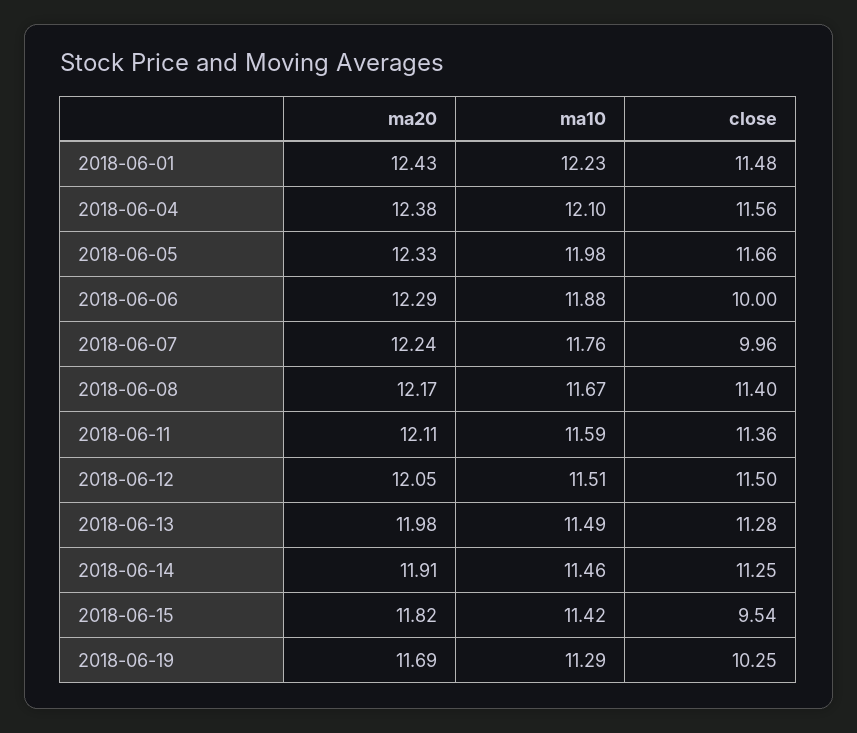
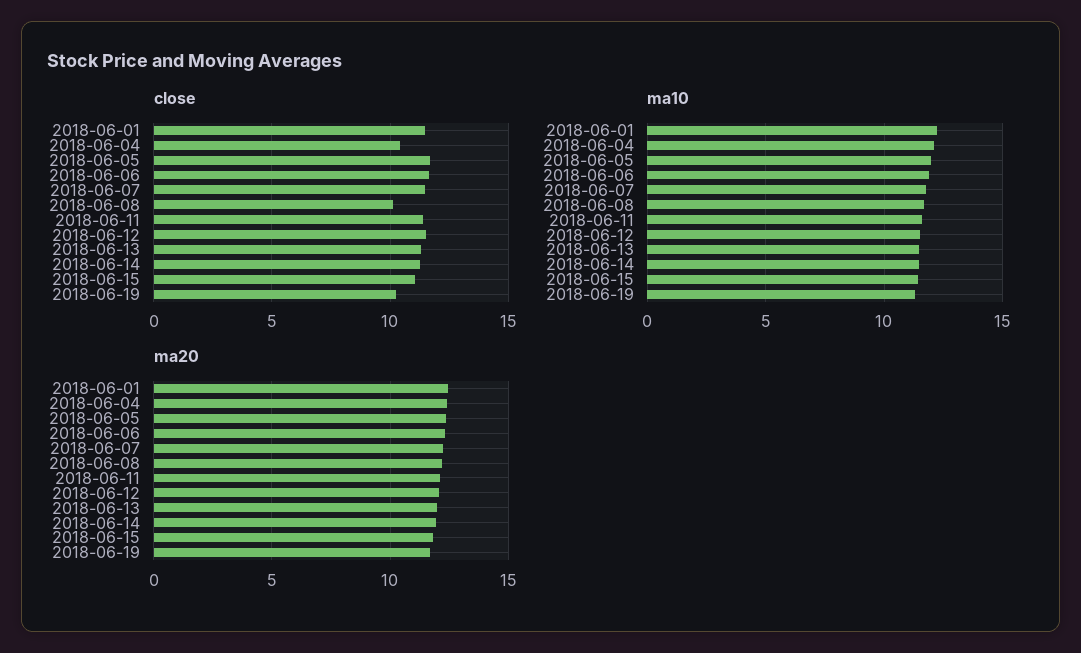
close, 2018-06-04: 11.56 -> 10.5
close, 2018-06-06: 10 -> 11.5
close, 2018-06-07: 9.96 -> 11.5
close, 2018-06-08: 11.4 -> 10
close, 2018-06-15: 9.54 -> 11

